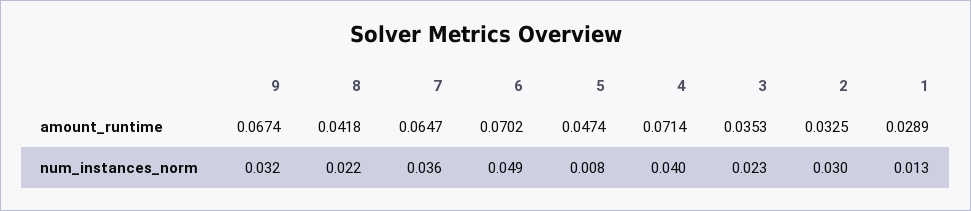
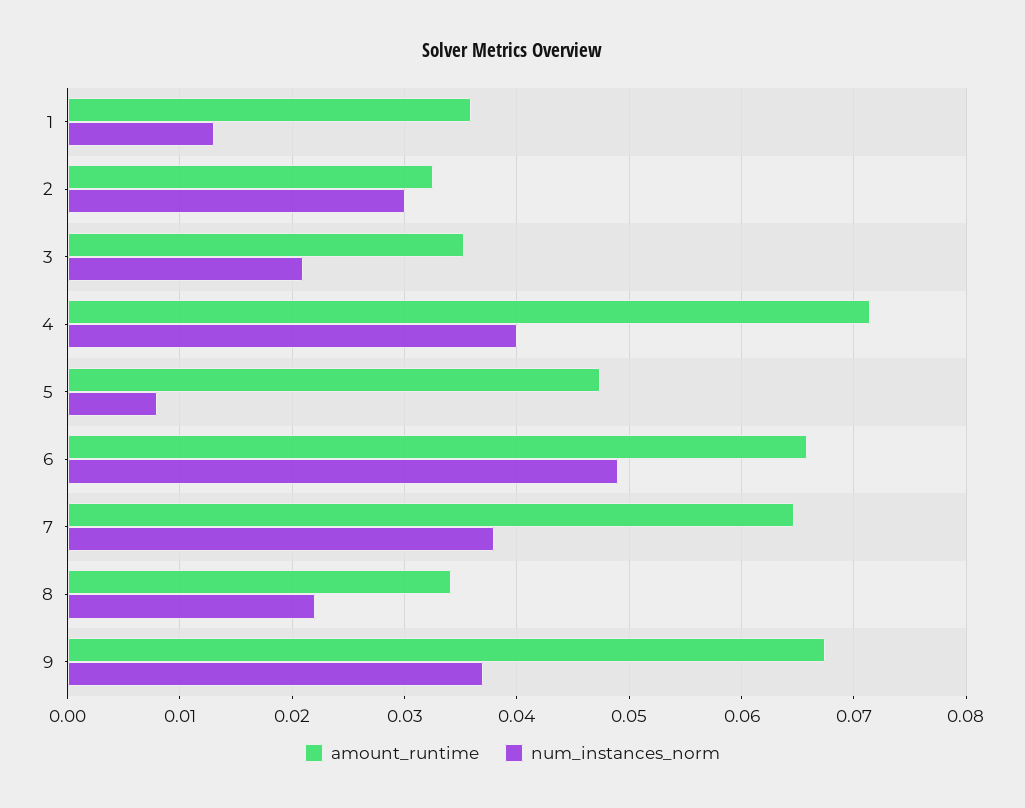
amount_runtime, 8: 0.0418 -> 0.034
amount_runtime, 6: 0.0702 -> 0.066
amount_runtime, 1: 0.0289 -> 0.036
num_instances_norm, 9: 0.032 -> 0.037
num_instances_norm, 7: 0.036 -> 0.038
num_instances_norm, 3: 0.023 -> 0.021

